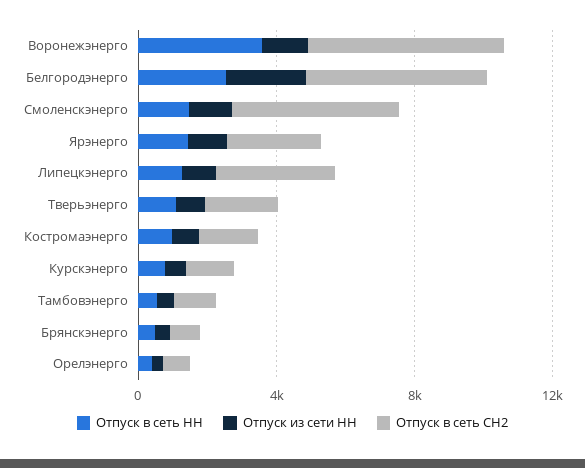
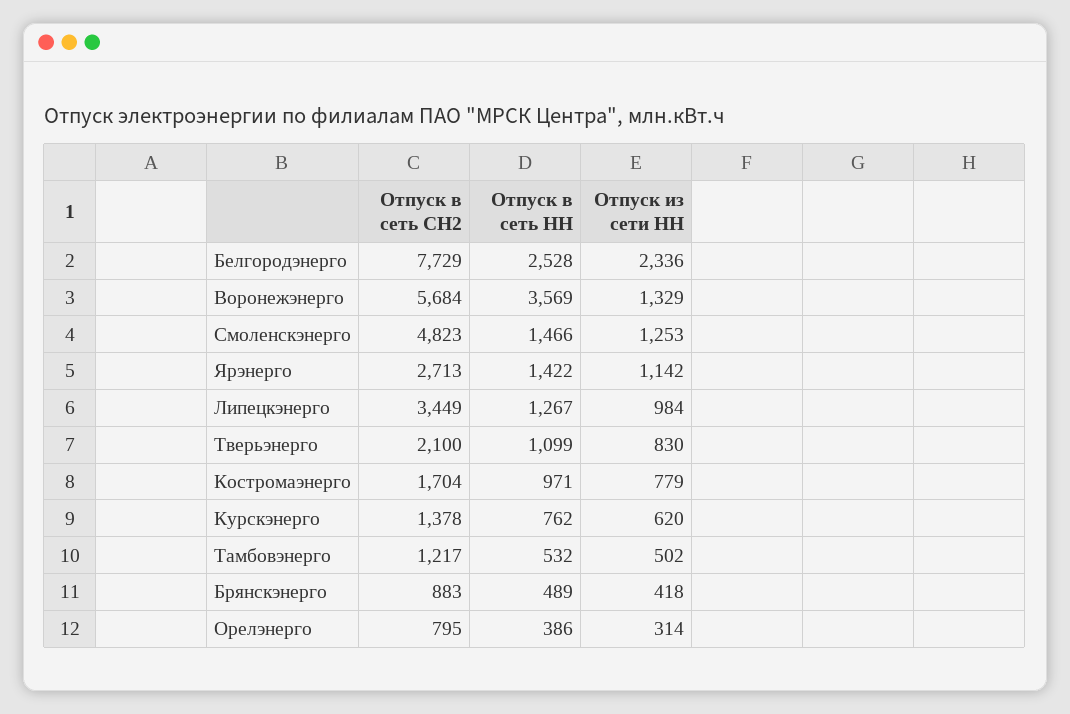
Отпуск в сеть СН2, Белгородэнерго: 5000 -> 7729

